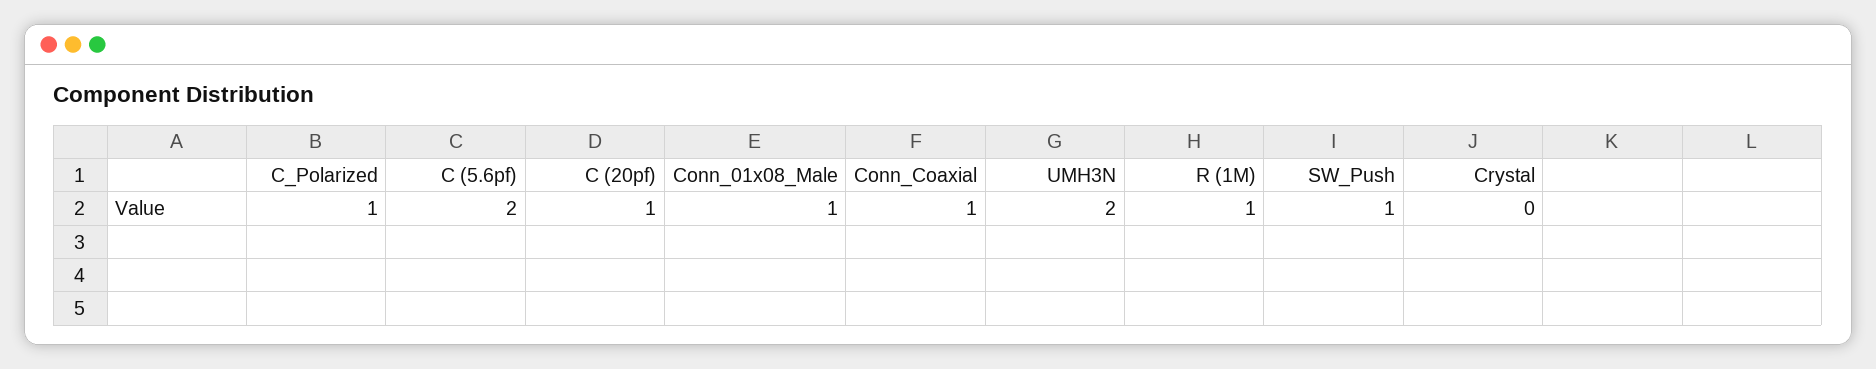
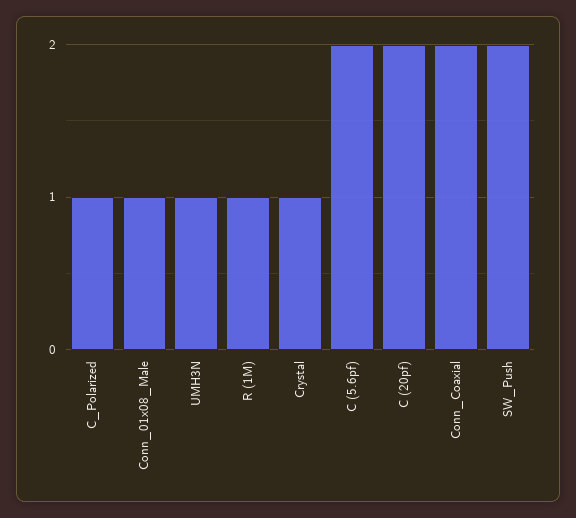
C (20pf): 1 -> 2
Conn_Coaxial: 1 -> 2
UMH3N: 2 -> 1
SW_Push: 1 -> 2
Crystal: 0 -> 1

